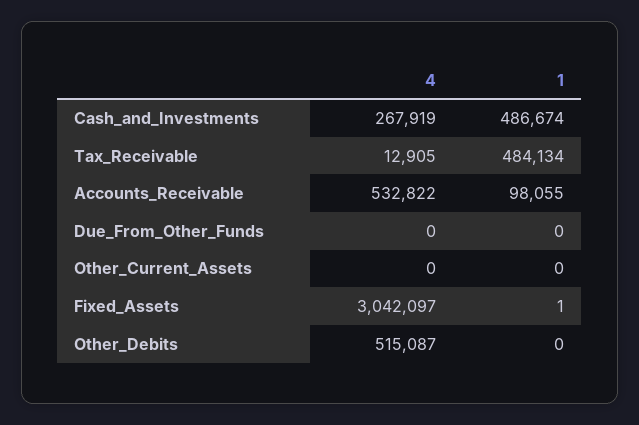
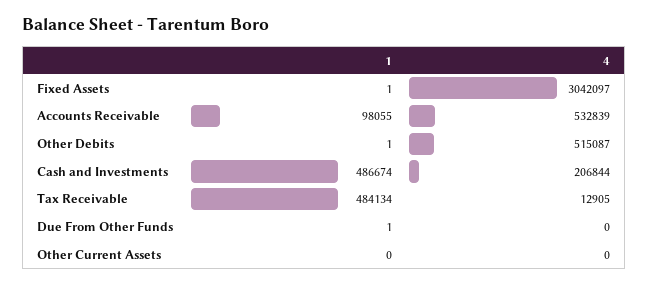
4, Cash_and_Investments: 267919 -> 206844
4, Accounts_Receivable: 532822 -> 532839
1, Due_From_Other_Funds: 0 -> 1
1, Other_Debits: 0 -> 1

